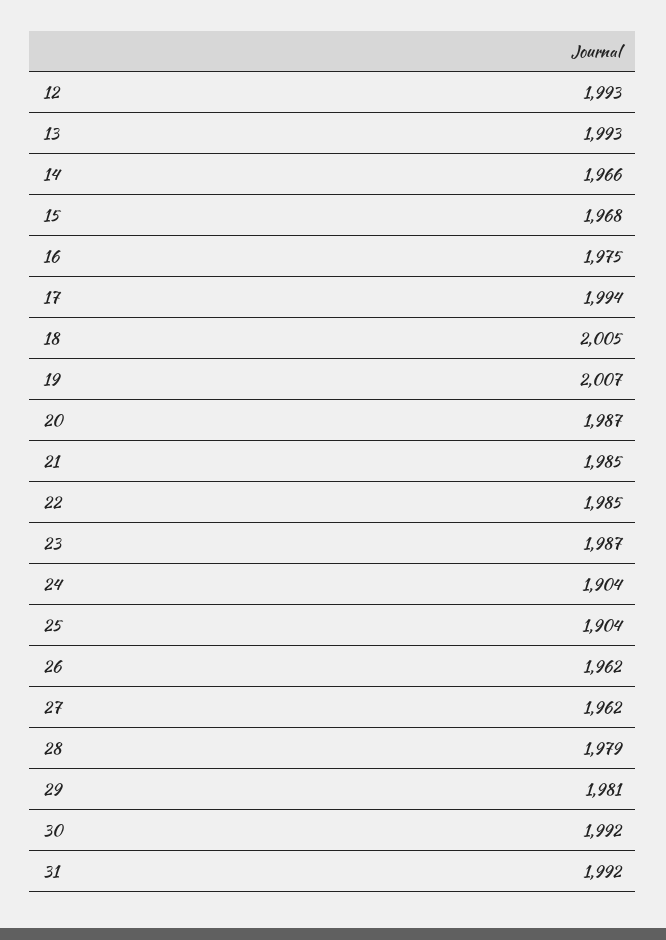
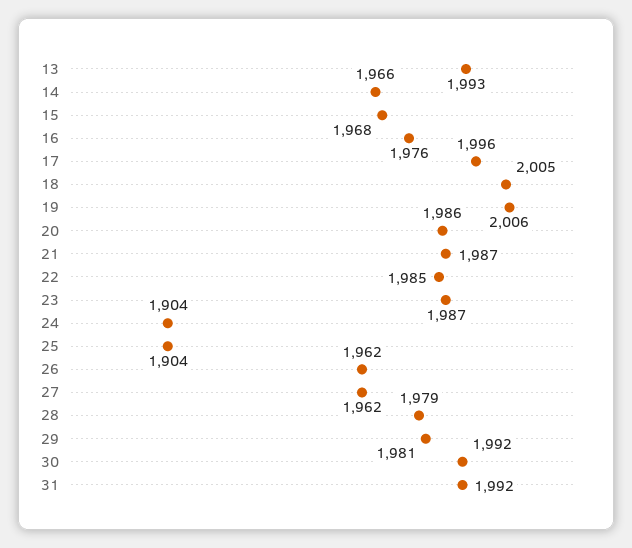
12: 1993 -> none
16: 1975 -> 1976
17: 1994 -> 1996
19: 2007 -> 2006
20: 1987 -> 1986
21: 1985 -> 1987

